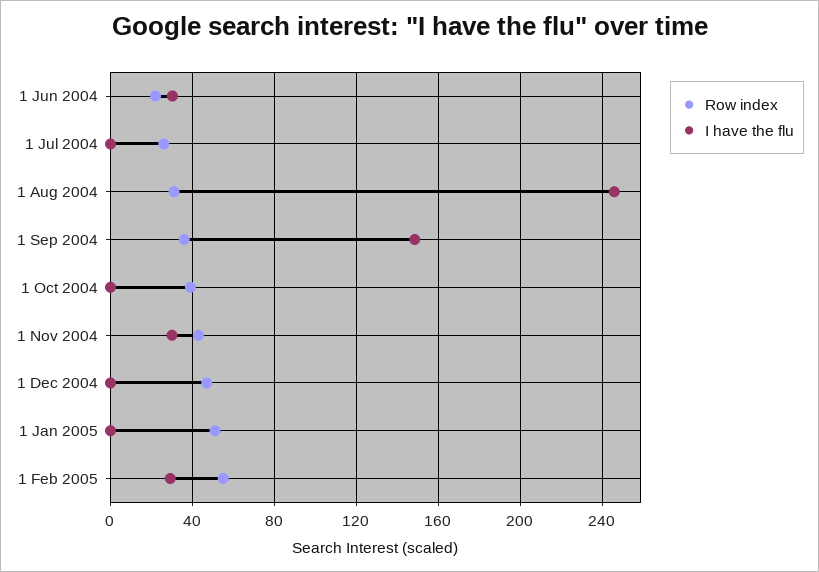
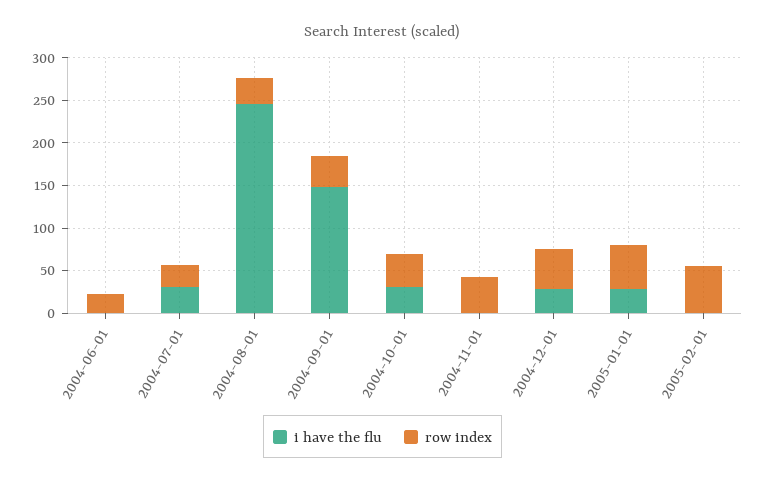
I have the flu, 1 Jun 2004: 30 -> 0
I have the flu, 1 Jul 2004: 0 -> 30
I have the flu, 1 Oct 2004: 0 -> 30
I have the flu, 1 Nov 2004: 30 -> 0
I have the flu, 1 Dec 2004: 0 -> 30
I have the flu, 1 Jan 2005: 0 -> 30
I have the flu, 1 Feb 2005: 30 -> 0

